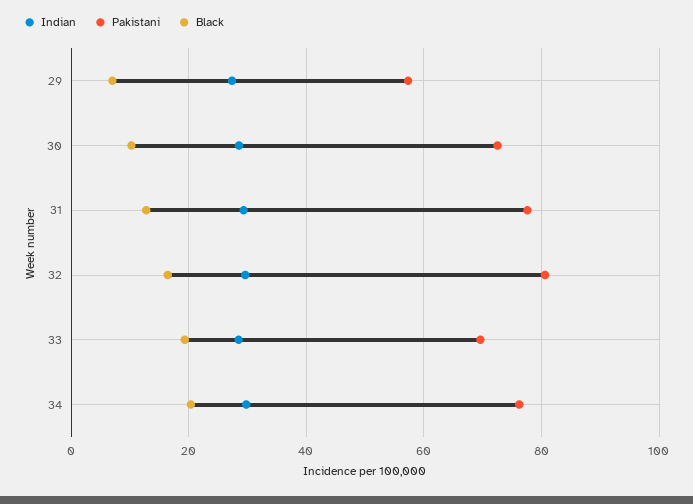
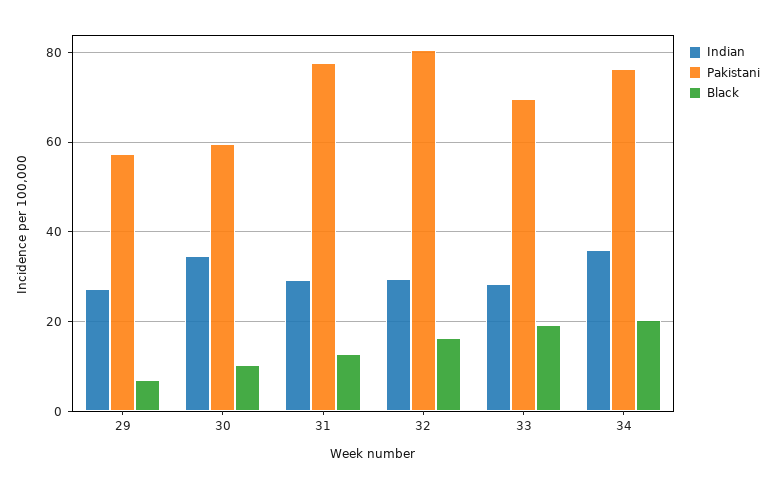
Indian, 30: 28 -> 34
Pakistani, 30: 72 -> 60
Indian, 34: 30 -> 36

